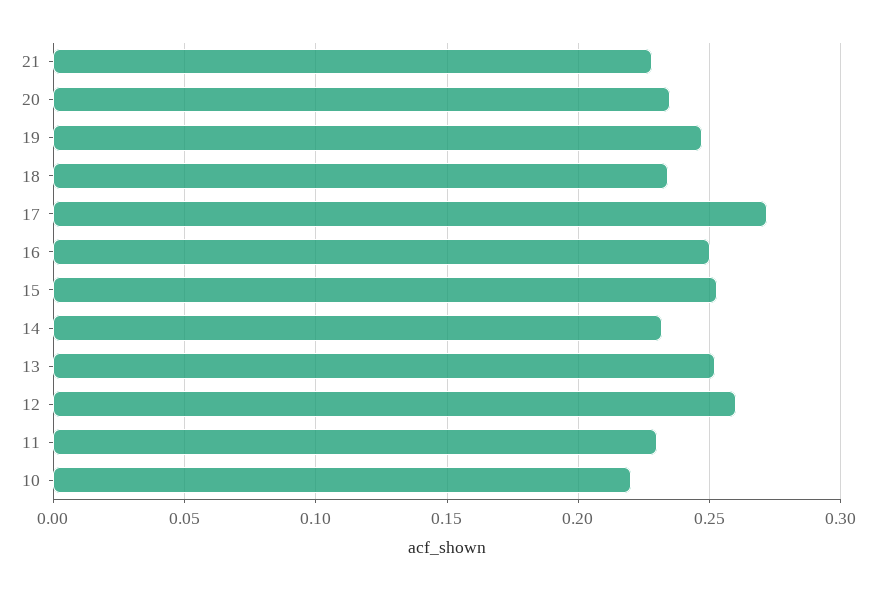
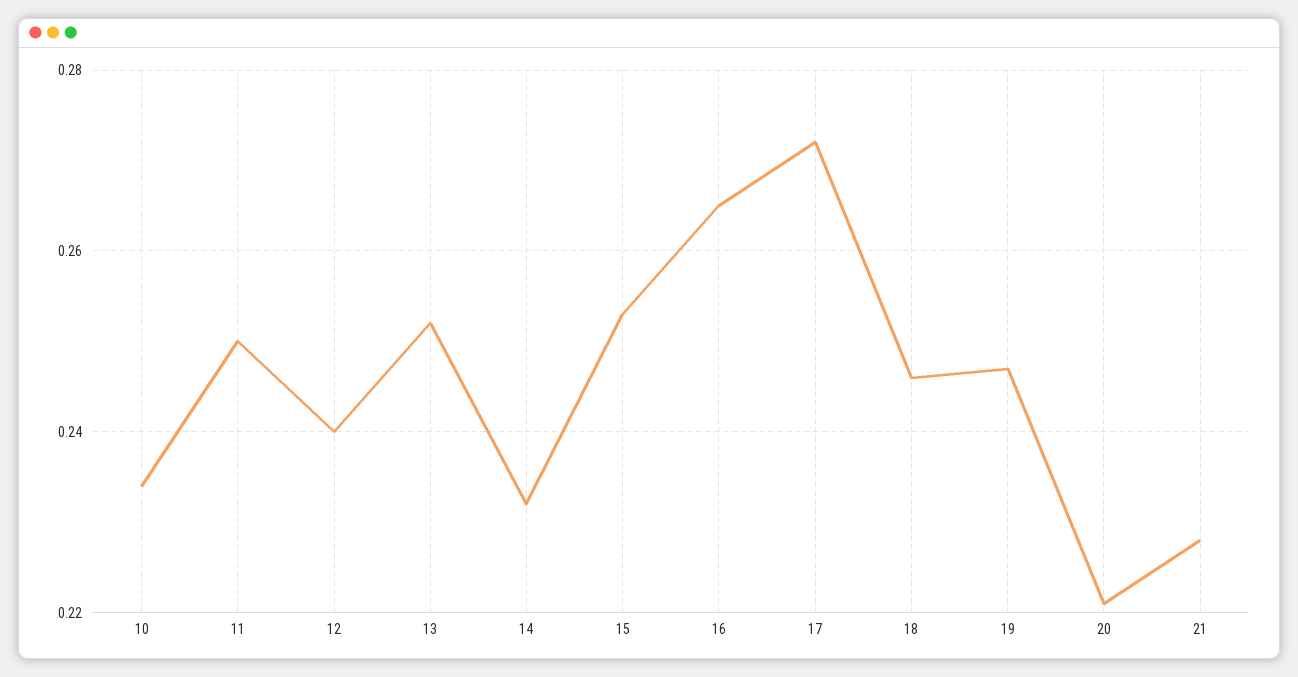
20: 0.235 -> 0.22
18: 0.235 -> 0.245
16: 0.25 -> 0.265
12: 0.26 -> 0.24
11: 0.23 -> 0.25
10: 0.22 -> 0.235

